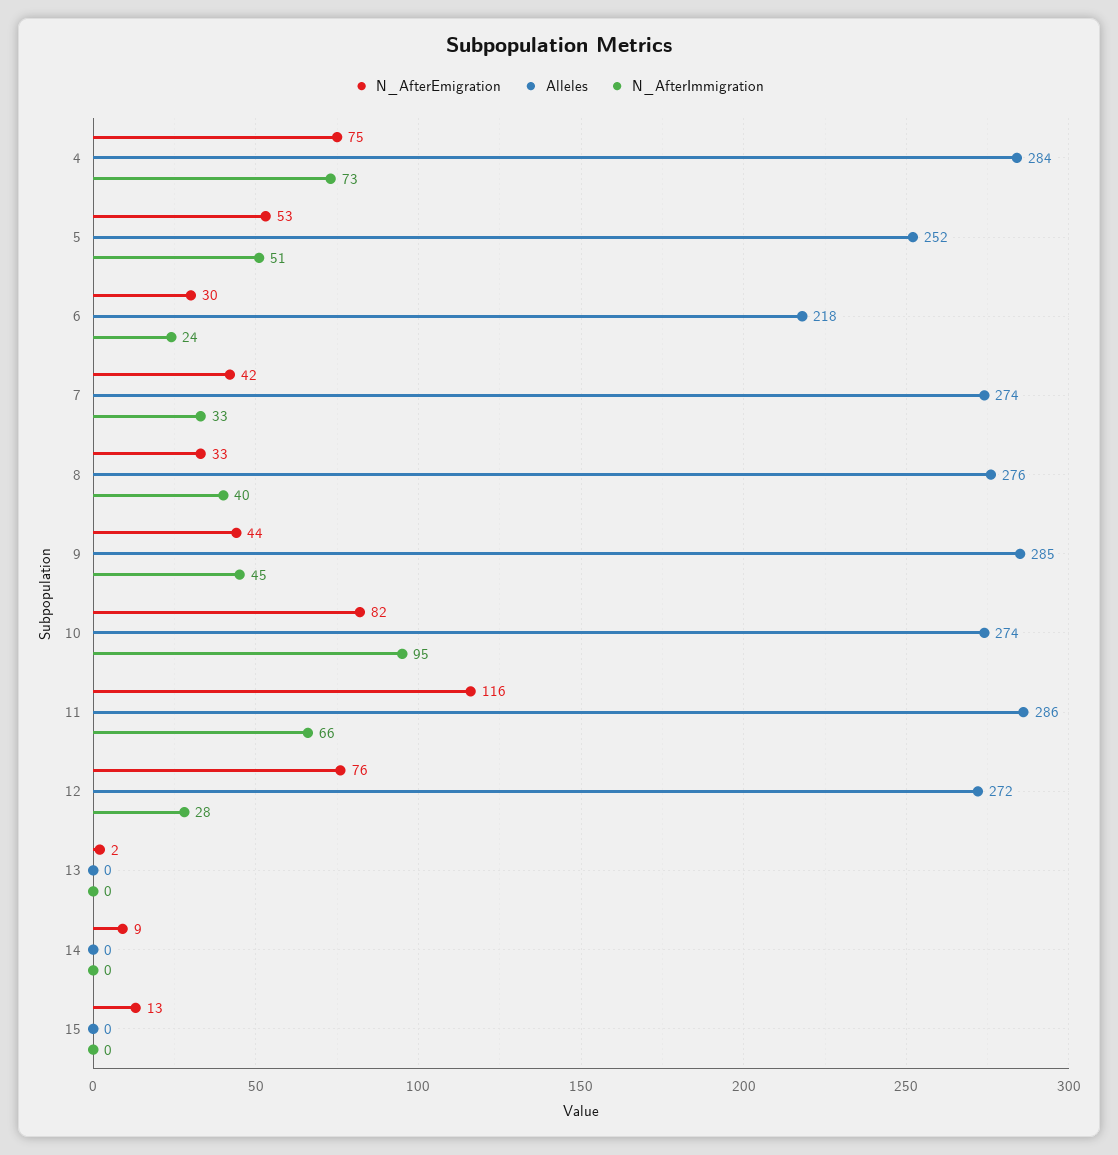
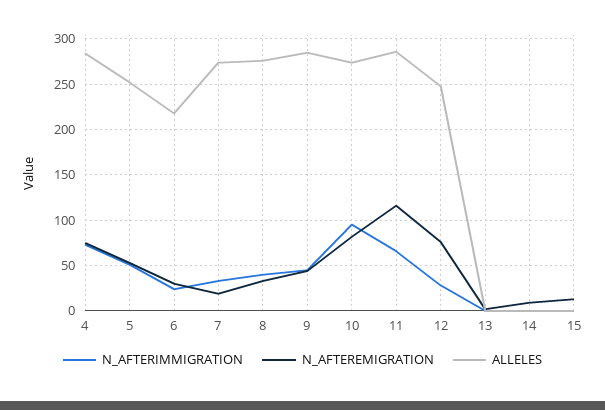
N_AfterEmigration, 7: 42 -> 20
Alleles, 12: 272 -> 250

